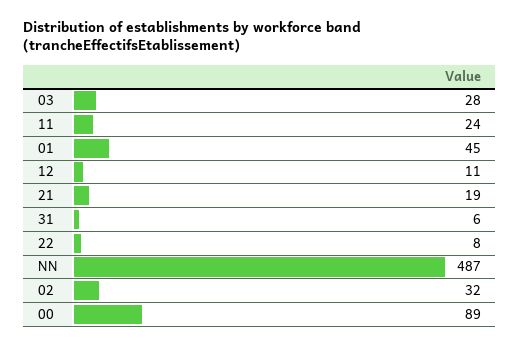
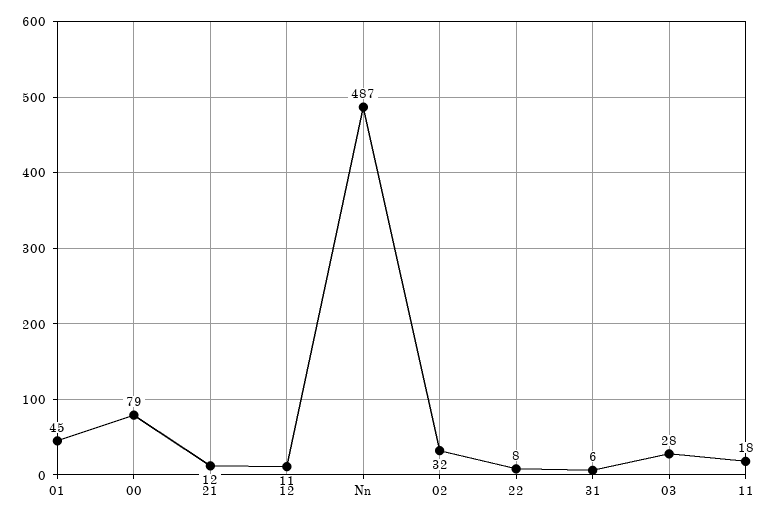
11: 24 -> 18
21: 19 -> 12
00: 89 -> 79

